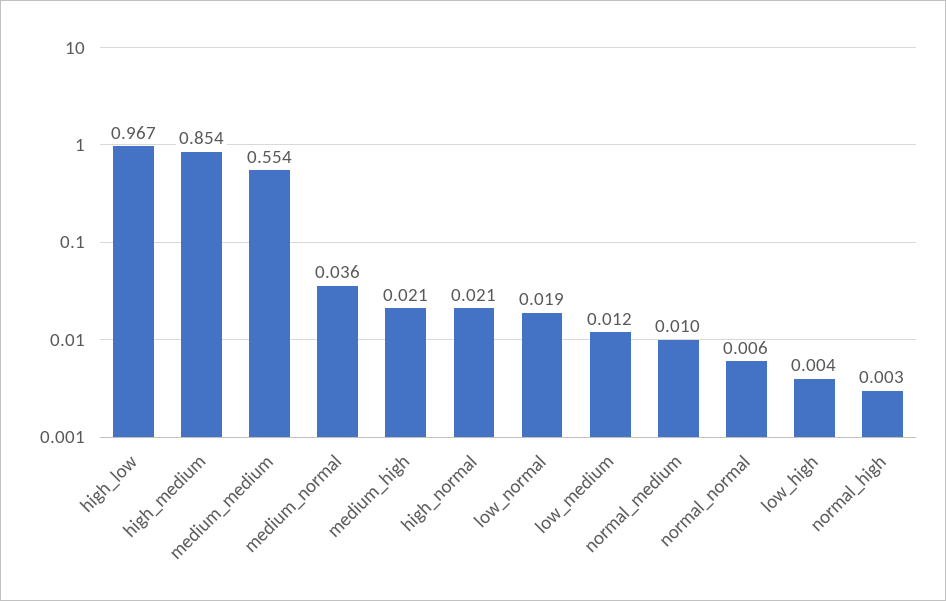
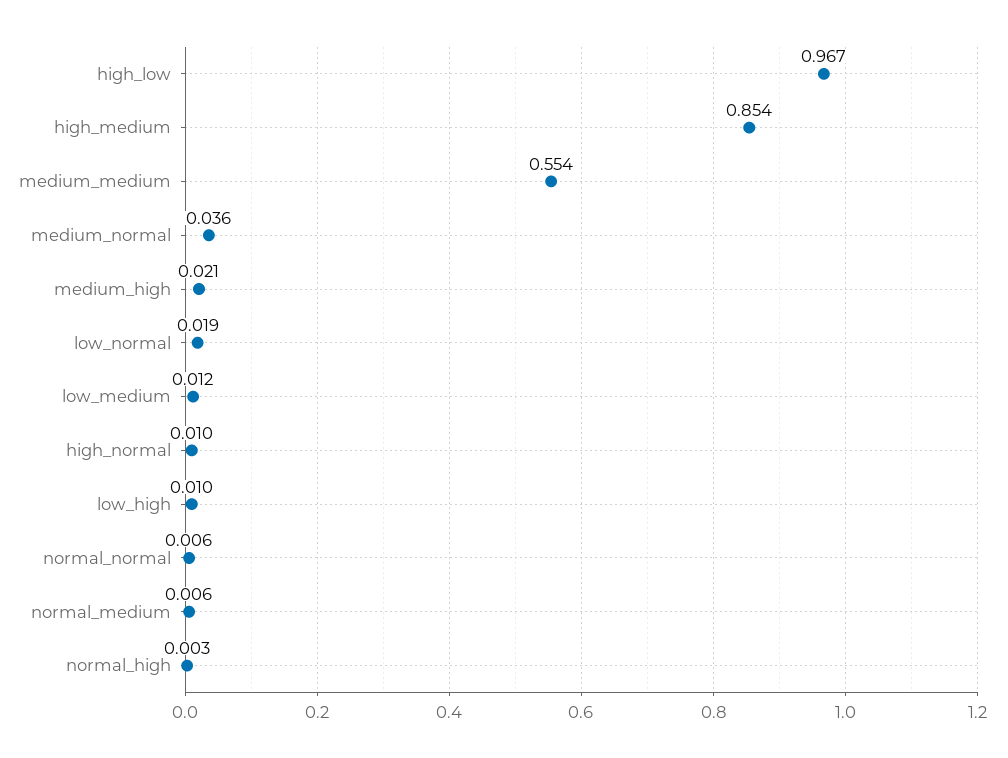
high_normal: 0.021 -> 0.01
normal_medium: 0.01 -> 0.006
low_high: 0.004 -> 0.01

